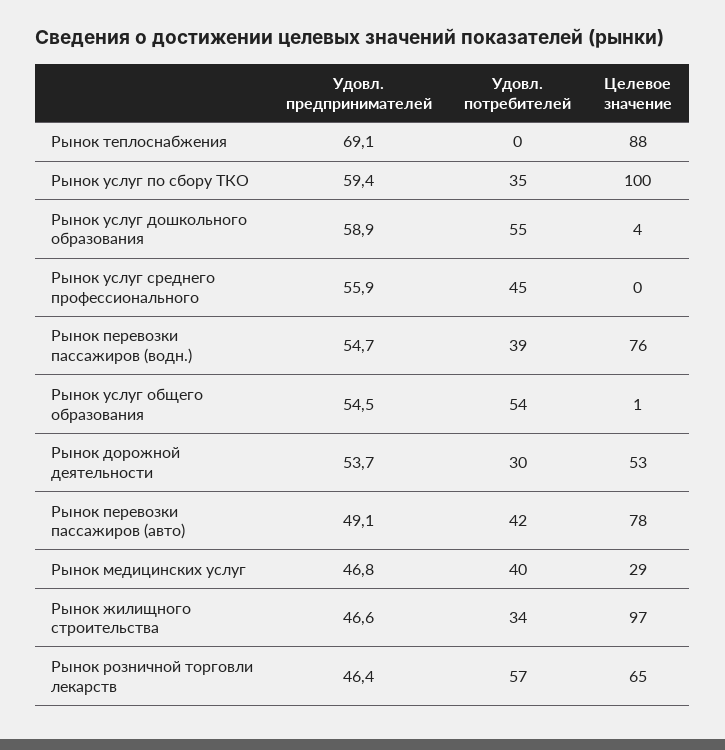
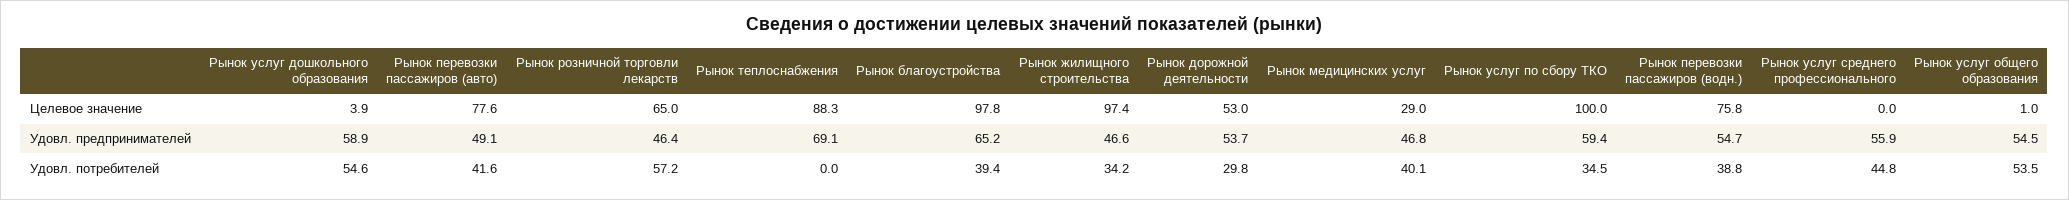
Целевое значение, Рынок благоустройства: none -> 97.8
Удовл. предпринимателей, Рынок благоустройства: none -> 65.2
Удовл. потребителей, Рынок благоустройства: none -> 39.4

